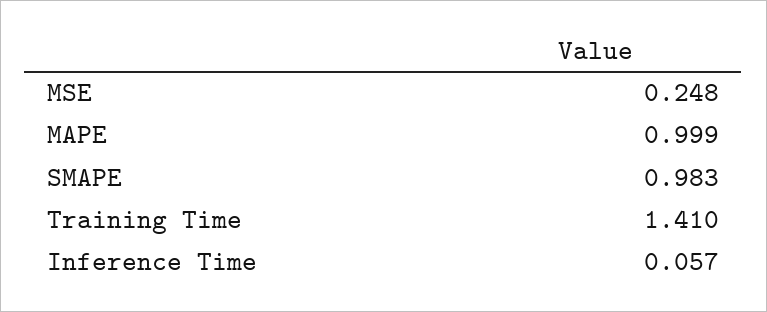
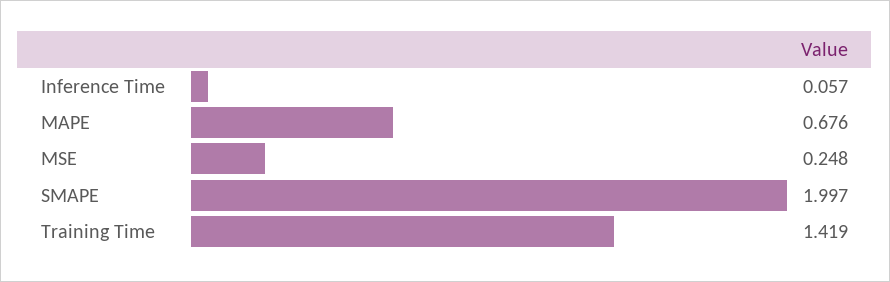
MAPE: 0.999 -> 0.676
SMAPE: 0.983 -> 1.997
Training Time: 1.41 -> 1.419

